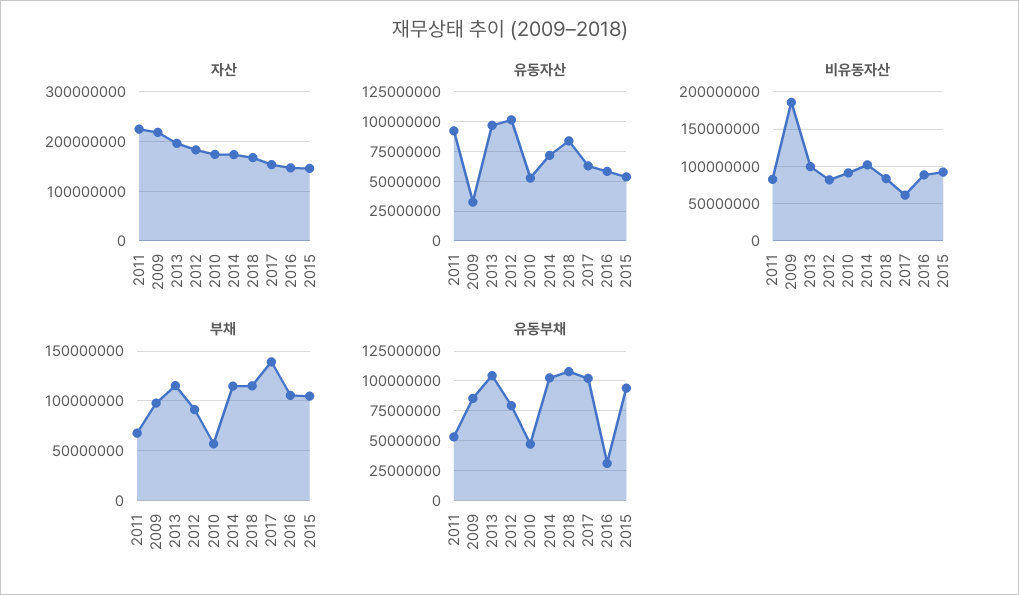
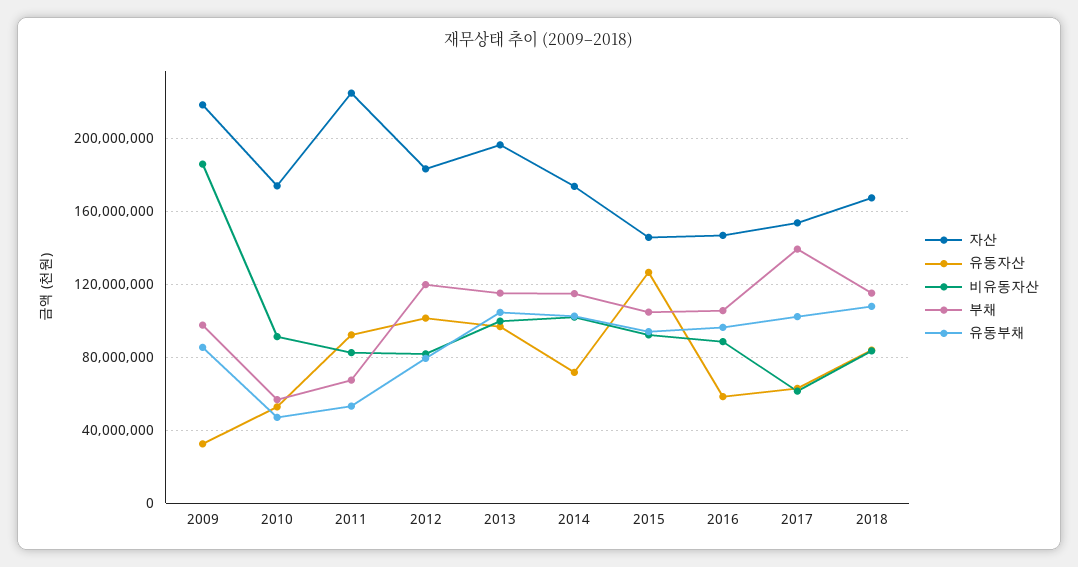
유동자산, 2015: 50000000 -> 125000000
부채, 2012: 90000000 -> 120000000
유동부채, 2016: 25000000 -> 95000000

